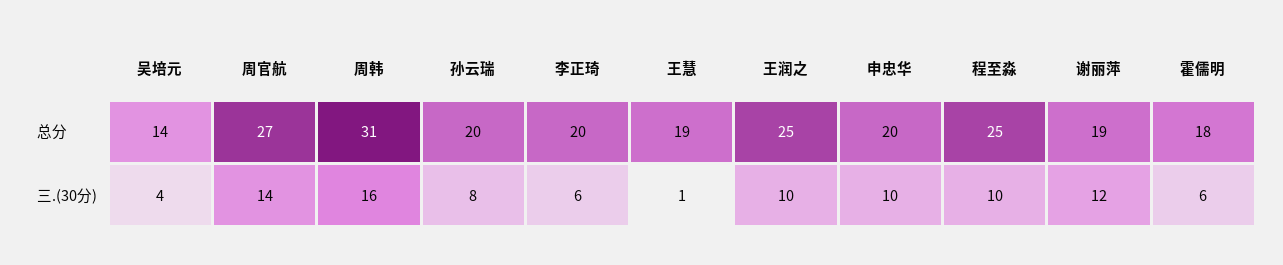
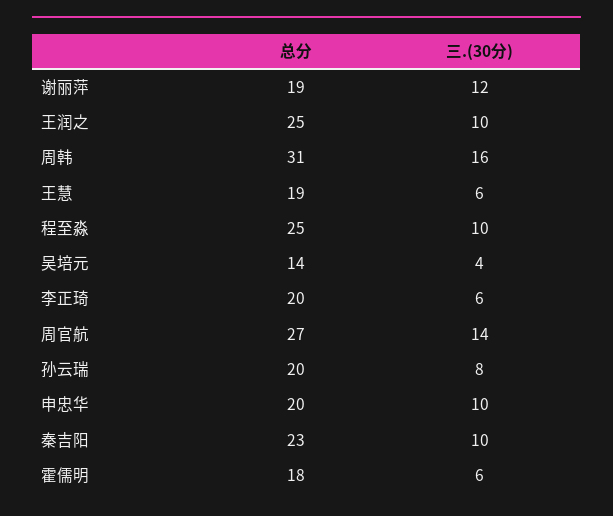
王慧, 三.(30分): 1 -> 6
秦吉阳, 总分: none -> 23
秦吉阳, 三.(30分): none -> 10

